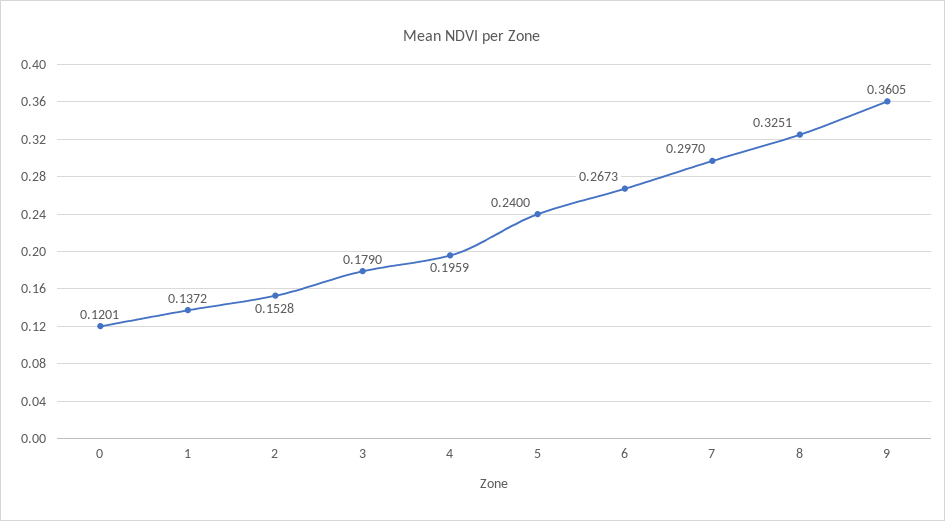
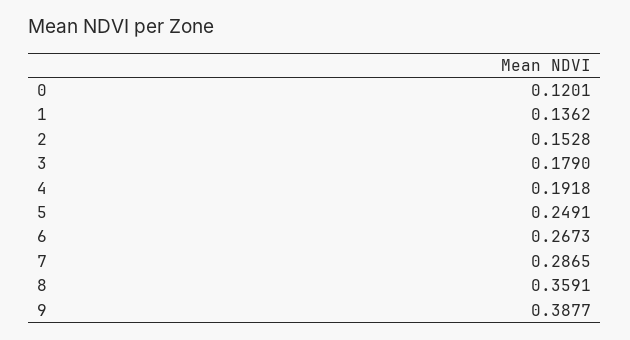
1: 0.1372 -> 0.1362
4: 0.1959 -> 0.1918
5: 0.24 -> 0.2491
7: 0.297 -> 0.2865
8: 0.3251 -> 0.3591
9: 0.3605 -> 0.3877

